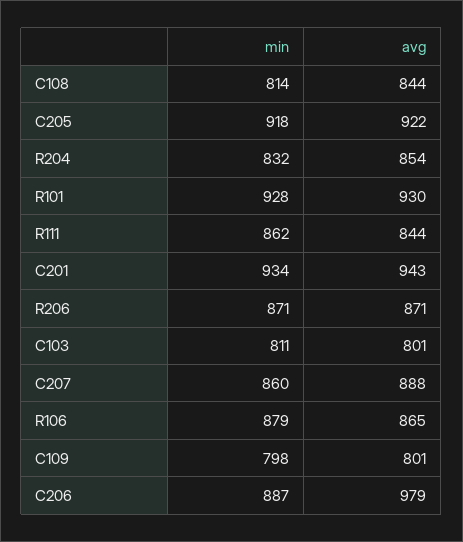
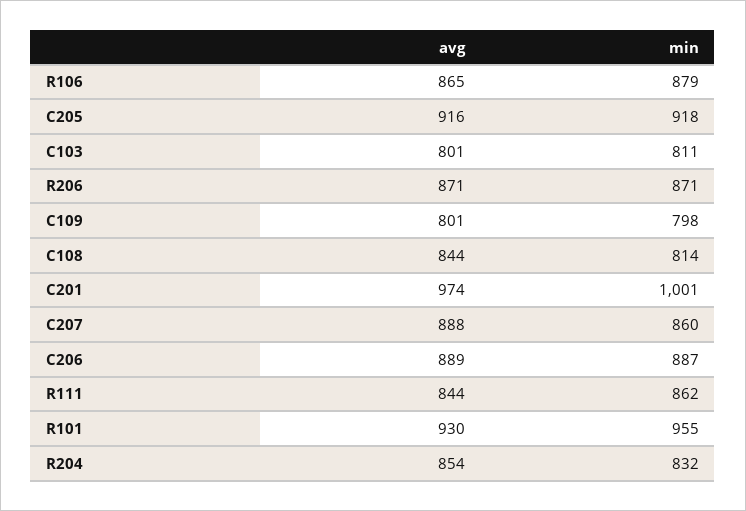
avg, C205: 922 -> 916
min, R101: 928 -> 955
min, C201: 934 -> 1001
avg, C201: 943 -> 974
avg, C206: 979 -> 889

